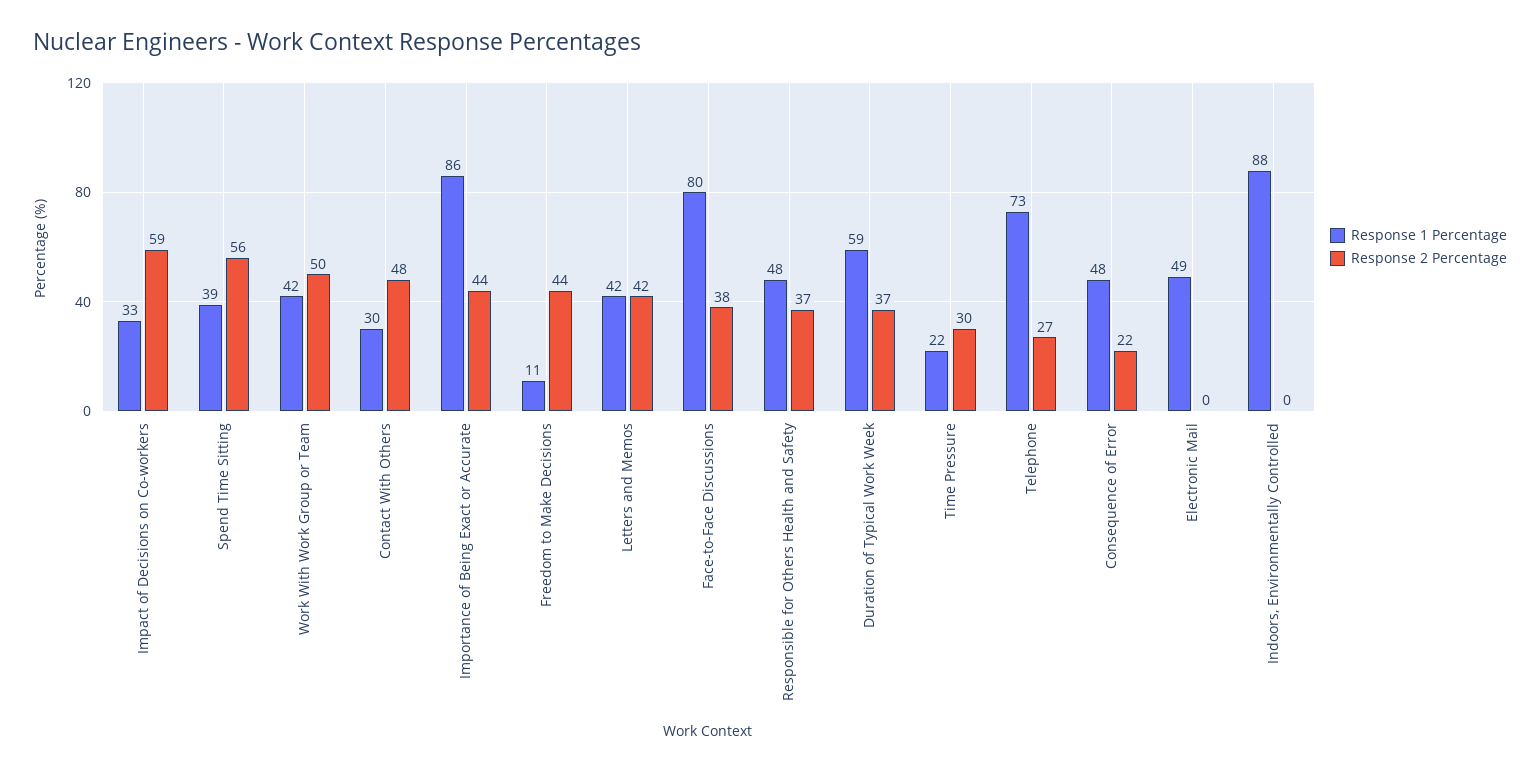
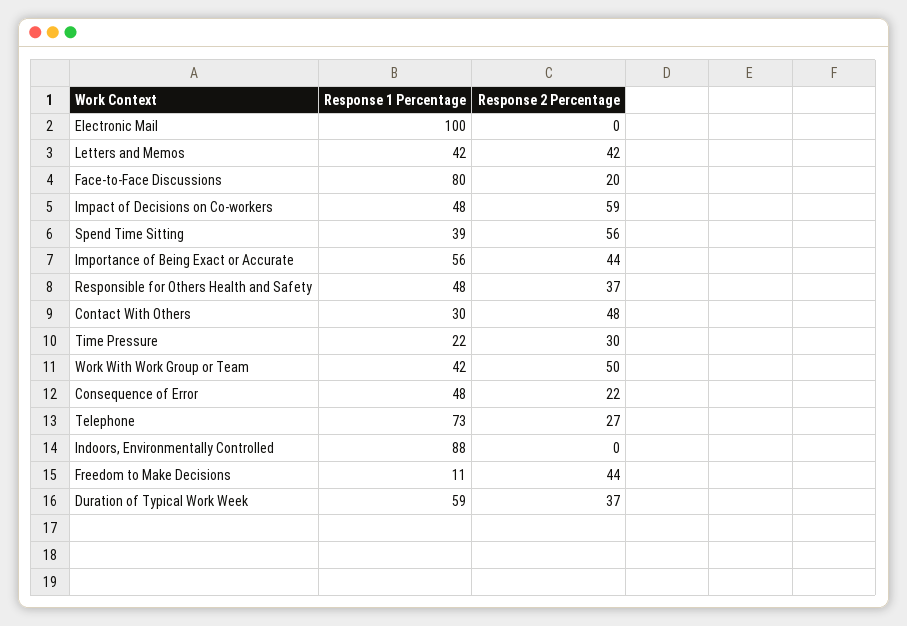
Response 1 Percentage, Impact of Decisions on Co-workers: 33 -> 48
Response 1 Percentage, Importance of Being Exact or Accurate: 86 -> 56
Response 2 Percentage, Face-to-Face Discussions: 38 -> 20
Response 1 Percentage, Electronic Mail: 49 -> 100

